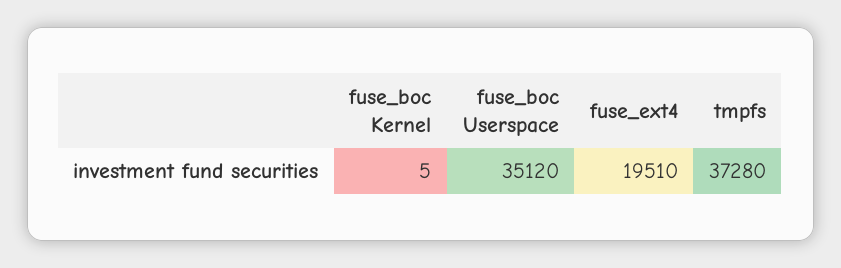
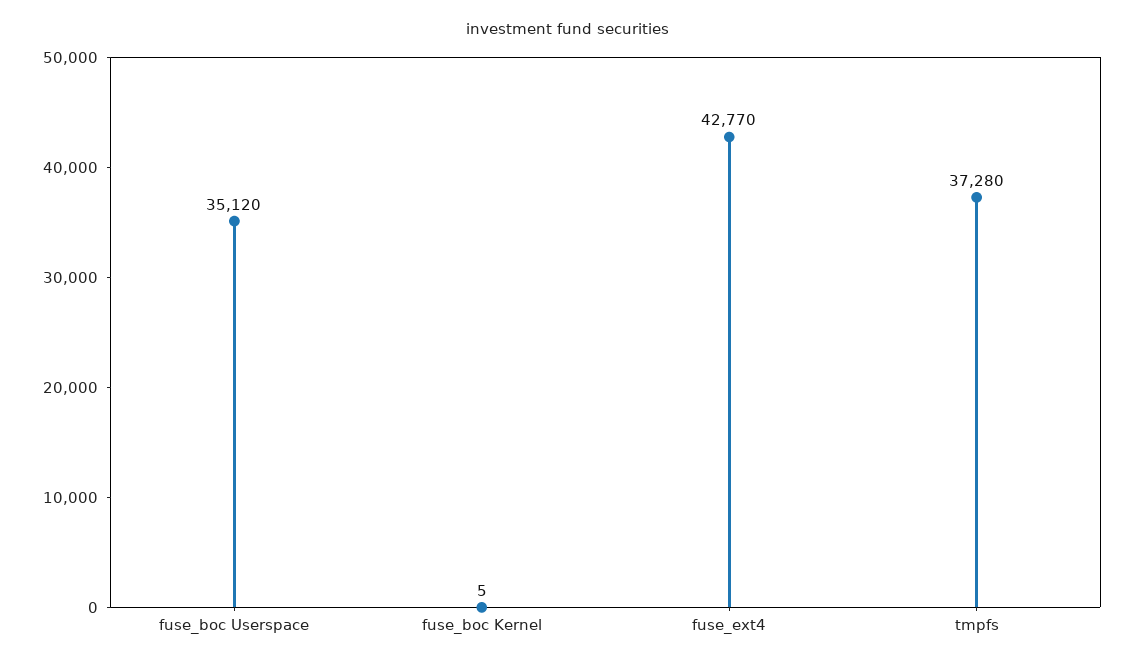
fuse_ext4: 19510 -> 42770

